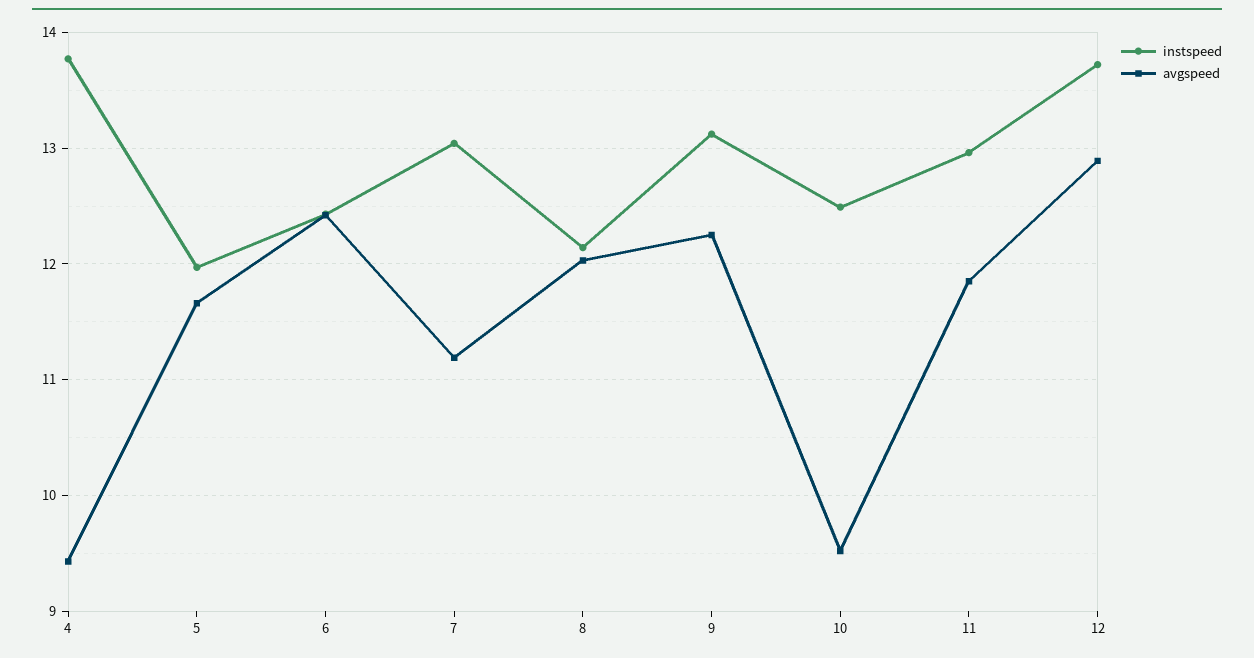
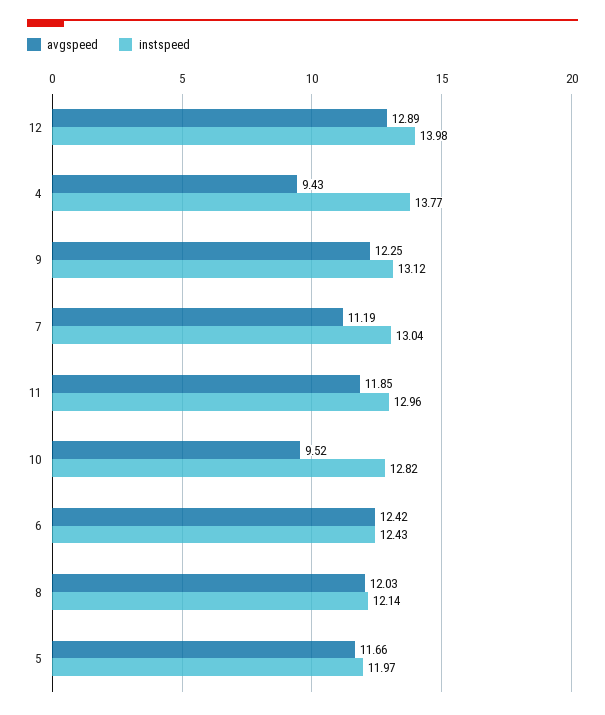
instspeed, 10: 12.5 -> 12.82
instspeed, 12: 13.7 -> 13.98

